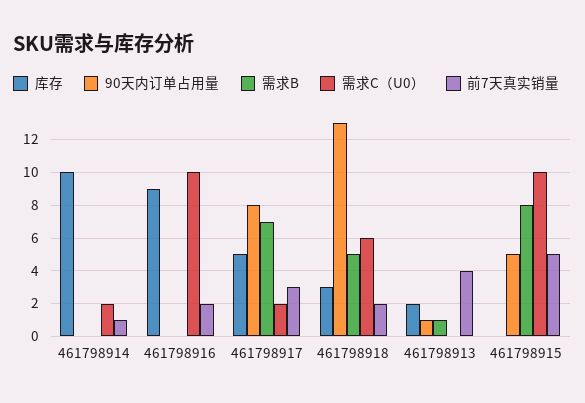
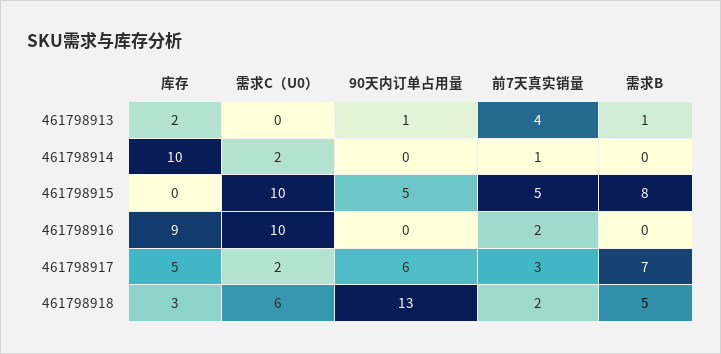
90天内订单占用量, 461798917: 8 -> 6

